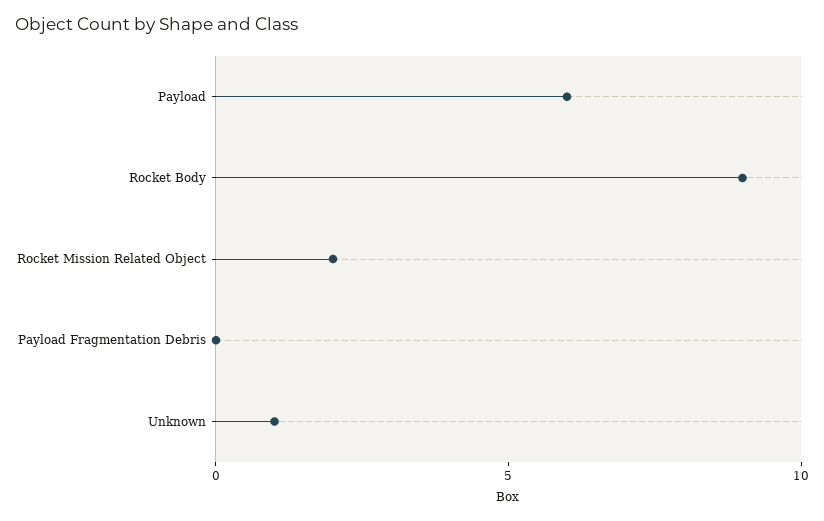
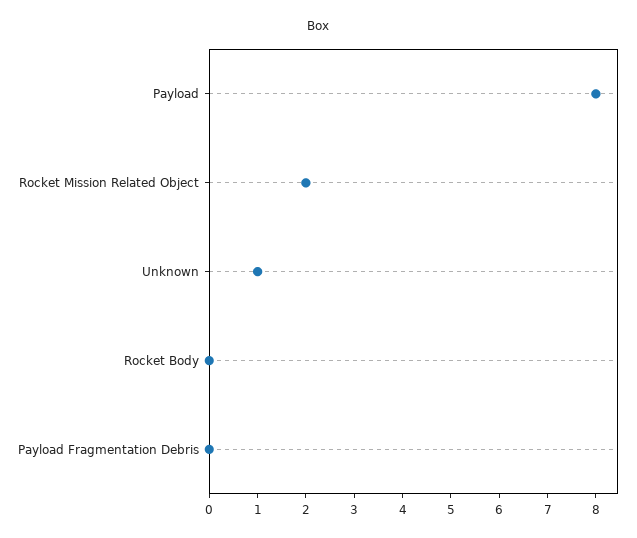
Payload: 6 -> 8
Rocket Body: 9 -> 0

